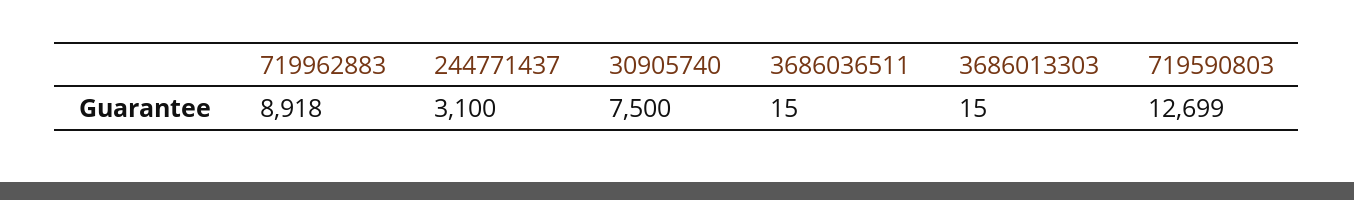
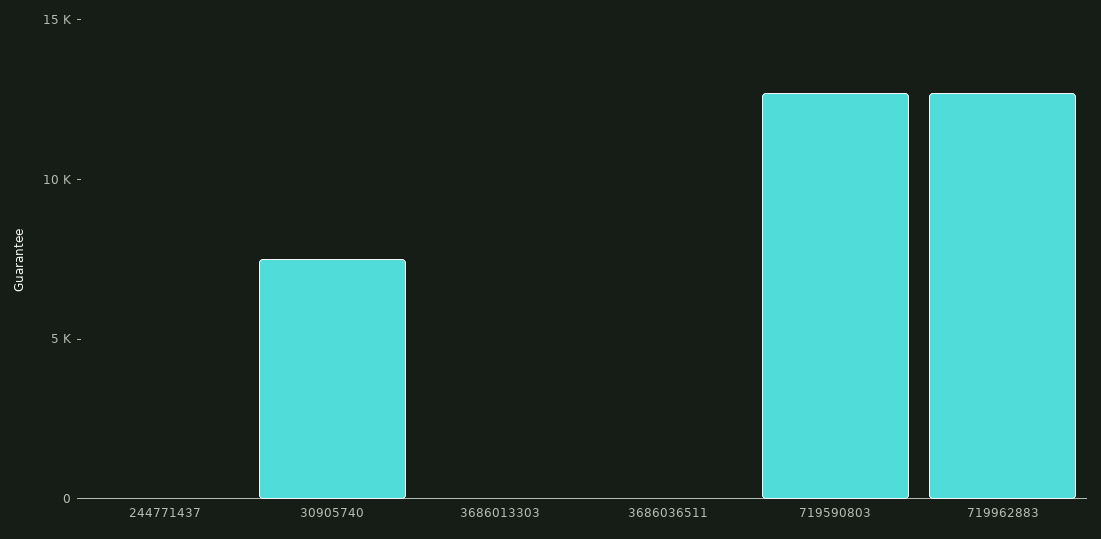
719962883: 8918 -> 13000
244771437: 3100 -> 0

